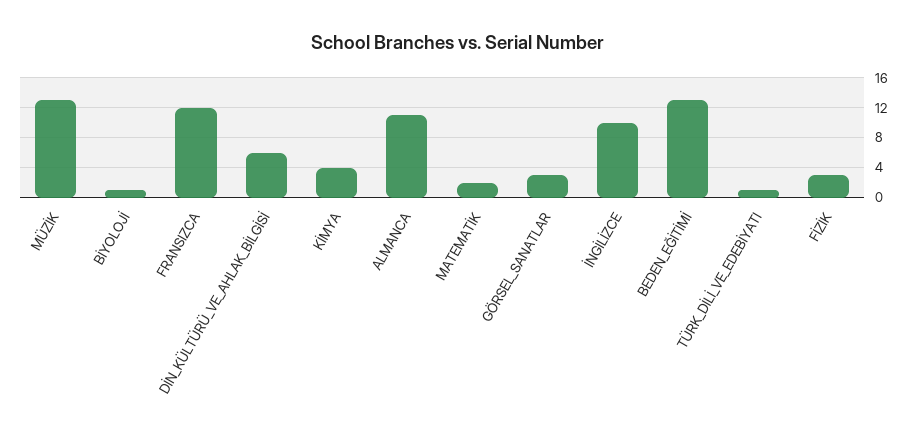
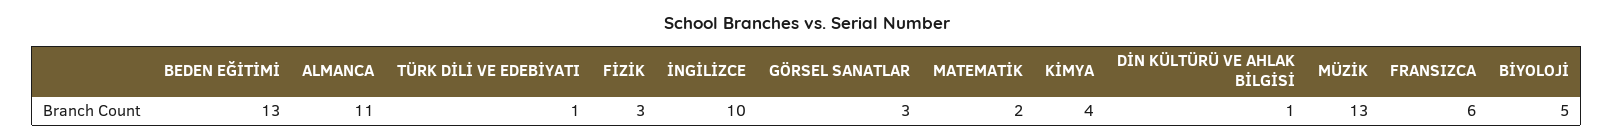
BİYOLOJİ: 1 -> 5
FRANSIZCA: 12 -> 6
DİN_KÜLTÜRÜ_VE_AHLAK_BİLGİSİ: 6 -> 1

